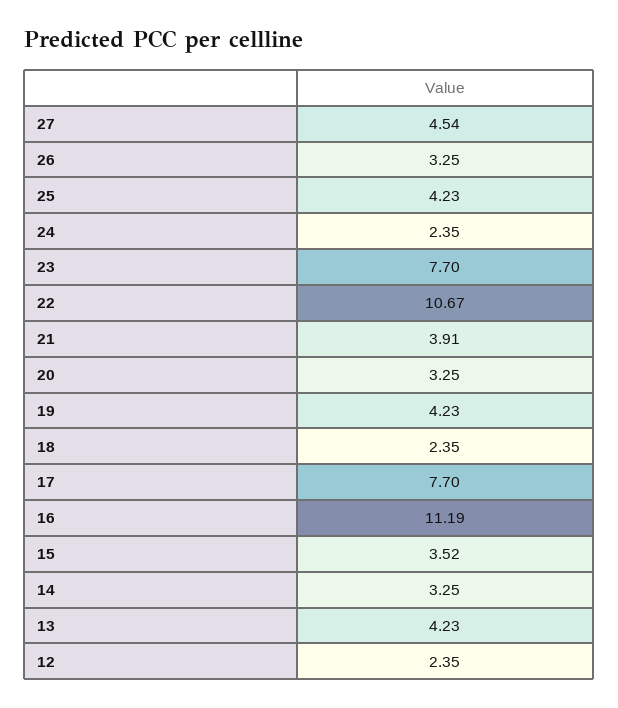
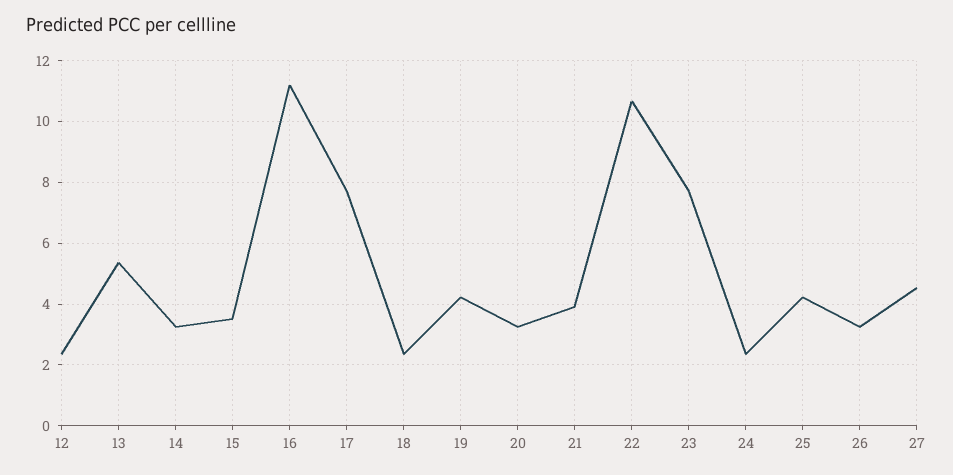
13: 4.23 -> 5.4

